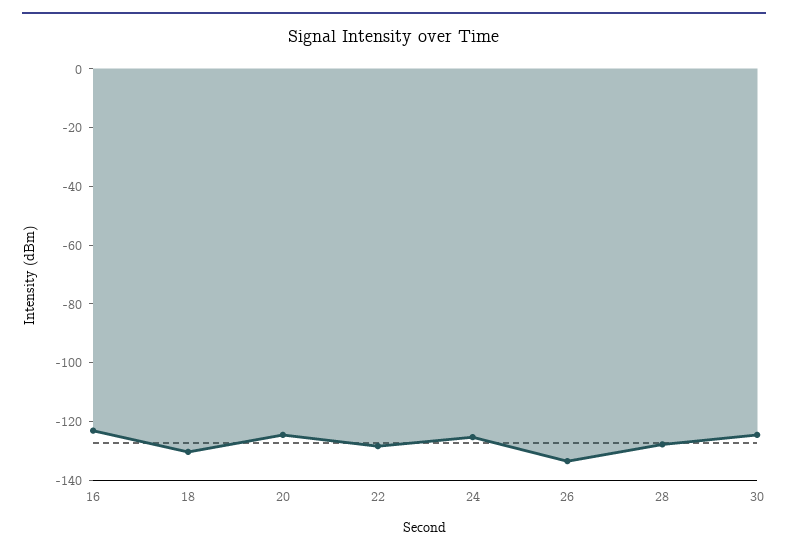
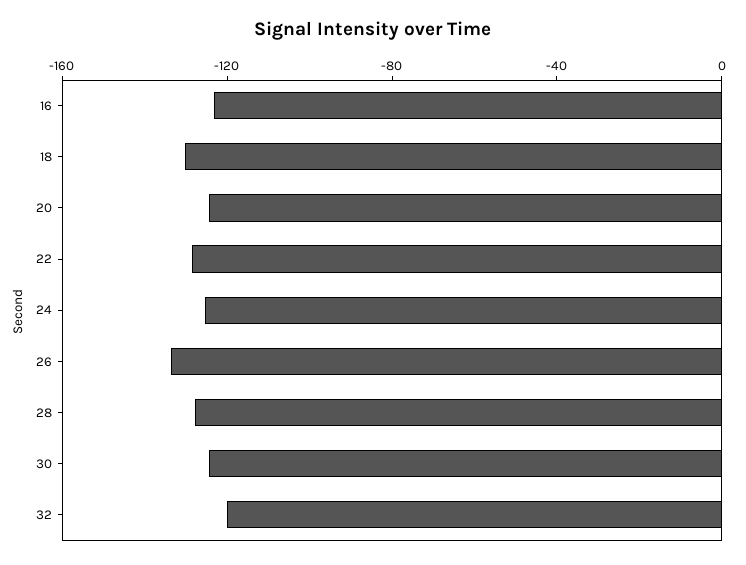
32: none -> -120

